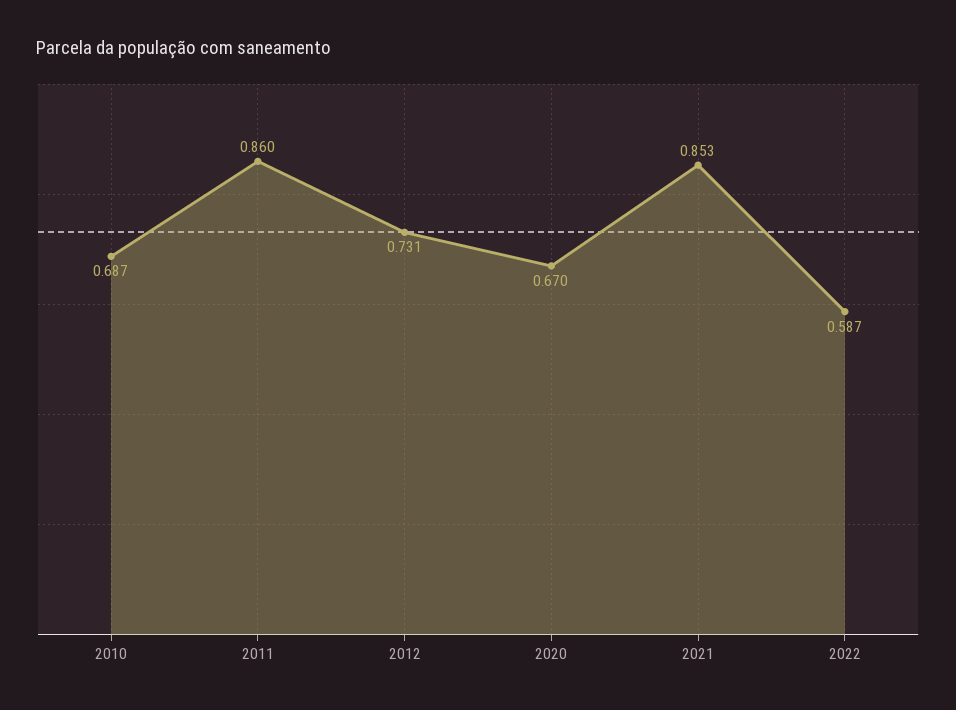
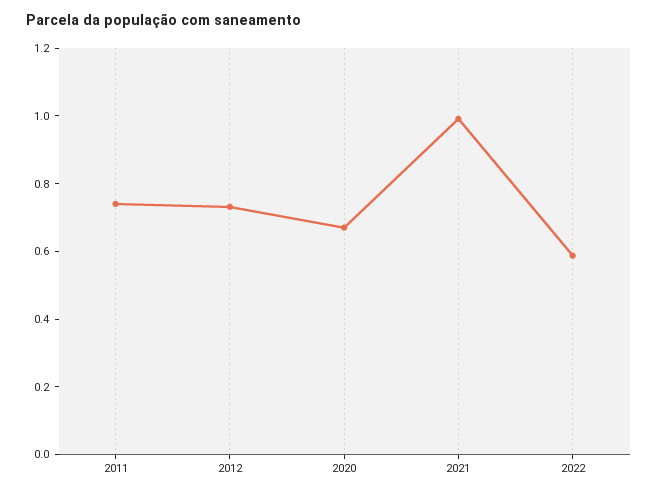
2010: 0.687 -> none
2011: 0.86 -> 0.75
2021: 0.853 -> 1

